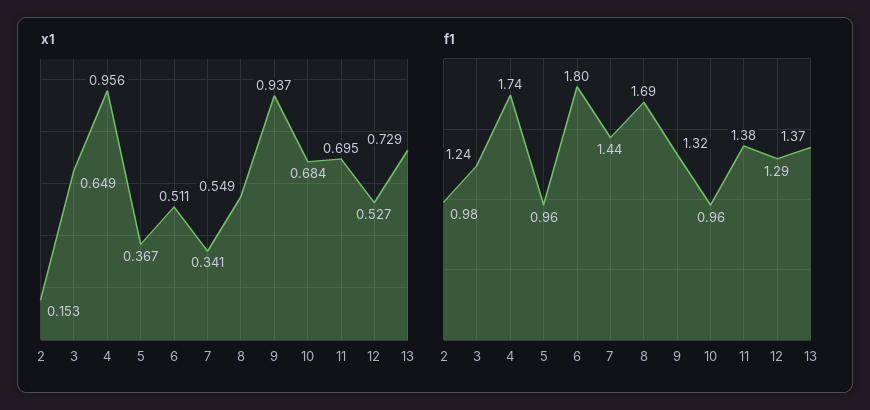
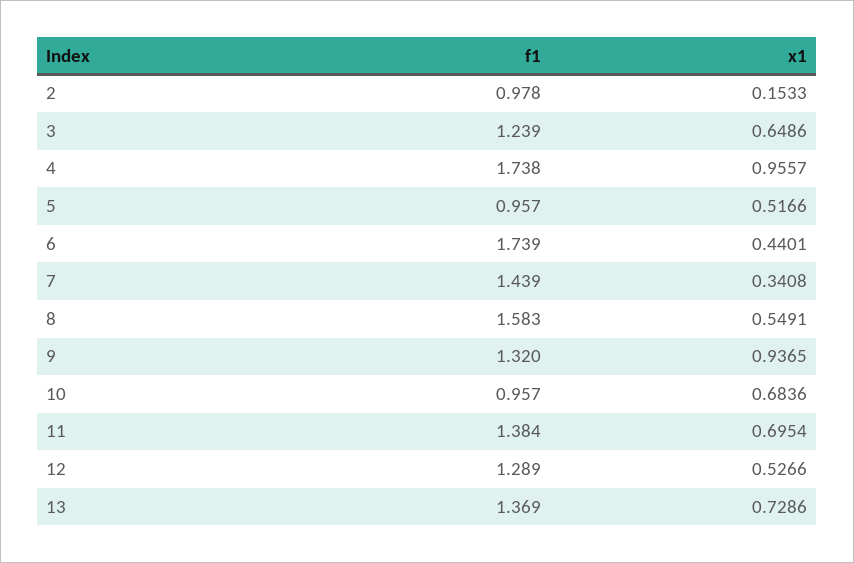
x1, 5: 0.367 -> 0.5166
x1, 6: 0.511 -> 0.4401
f1, 6: 1.8 -> 1.739
f1, 8: 1.69 -> 1.583

